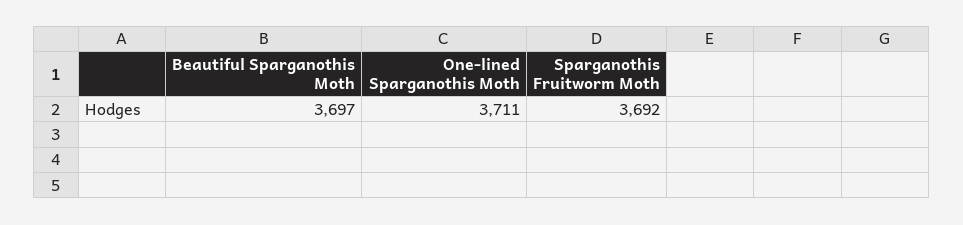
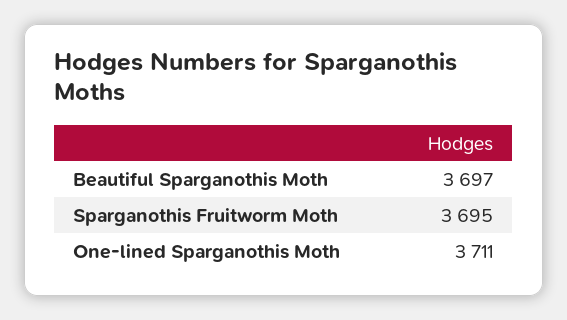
Sparganothis Fruitworm Moth: 3692 -> 3695

